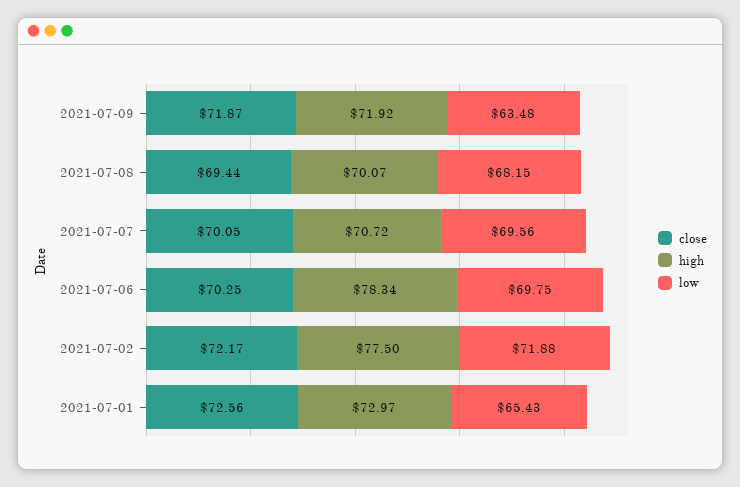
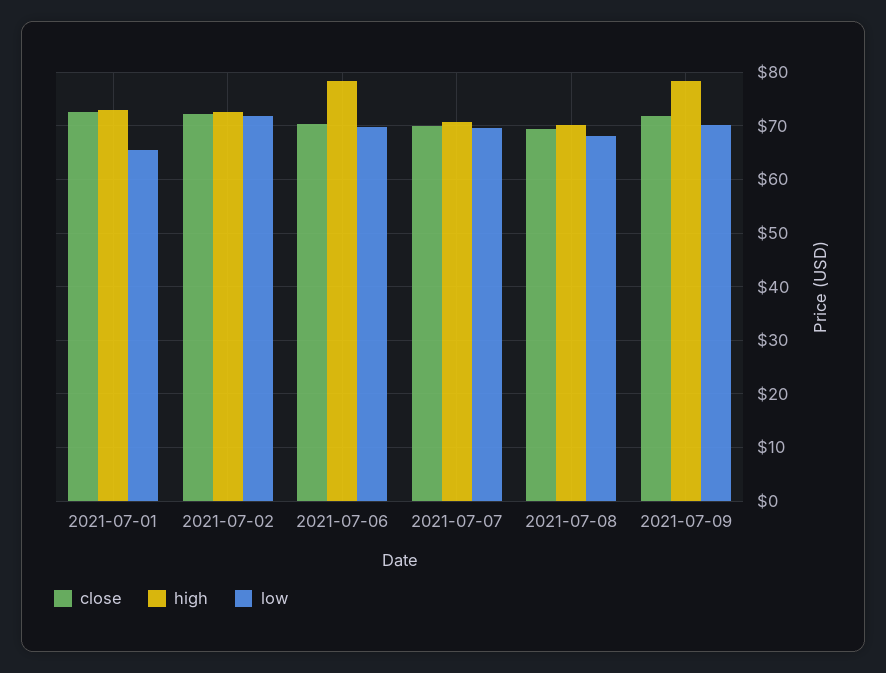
high, 2021-07-09: 71.92 -> 78
low, 2021-07-09: 63.48 -> 70
high, 2021-07-02: 77.5 -> 72

